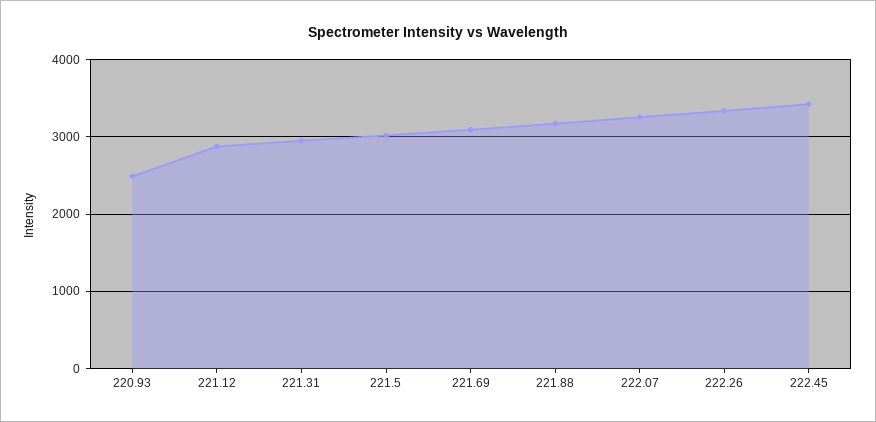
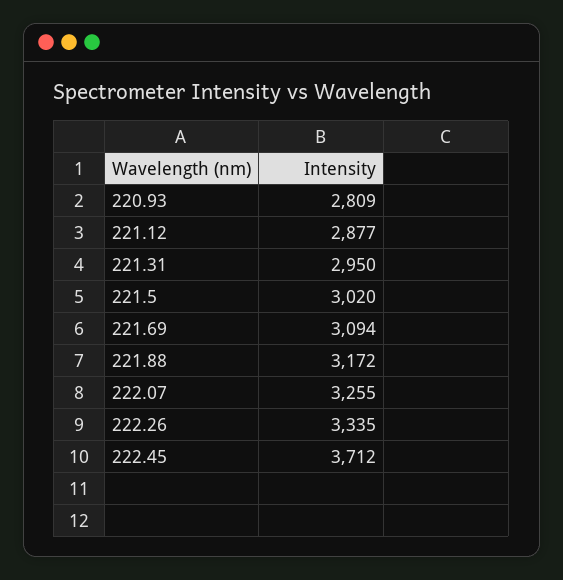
220.93: 2500 -> 2809
222.45: 3400 -> 3712

